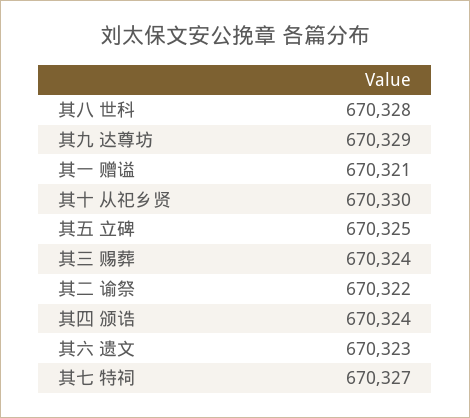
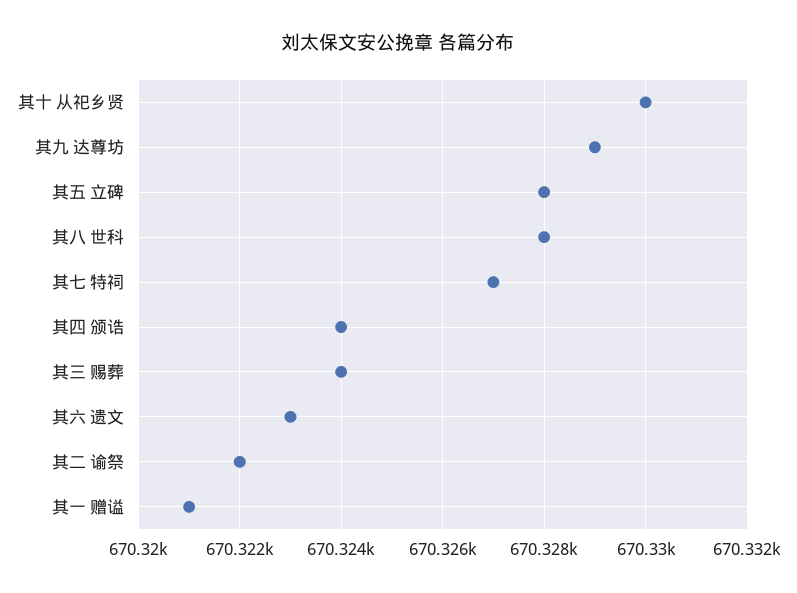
其五 立碑: 670325 -> 670328

